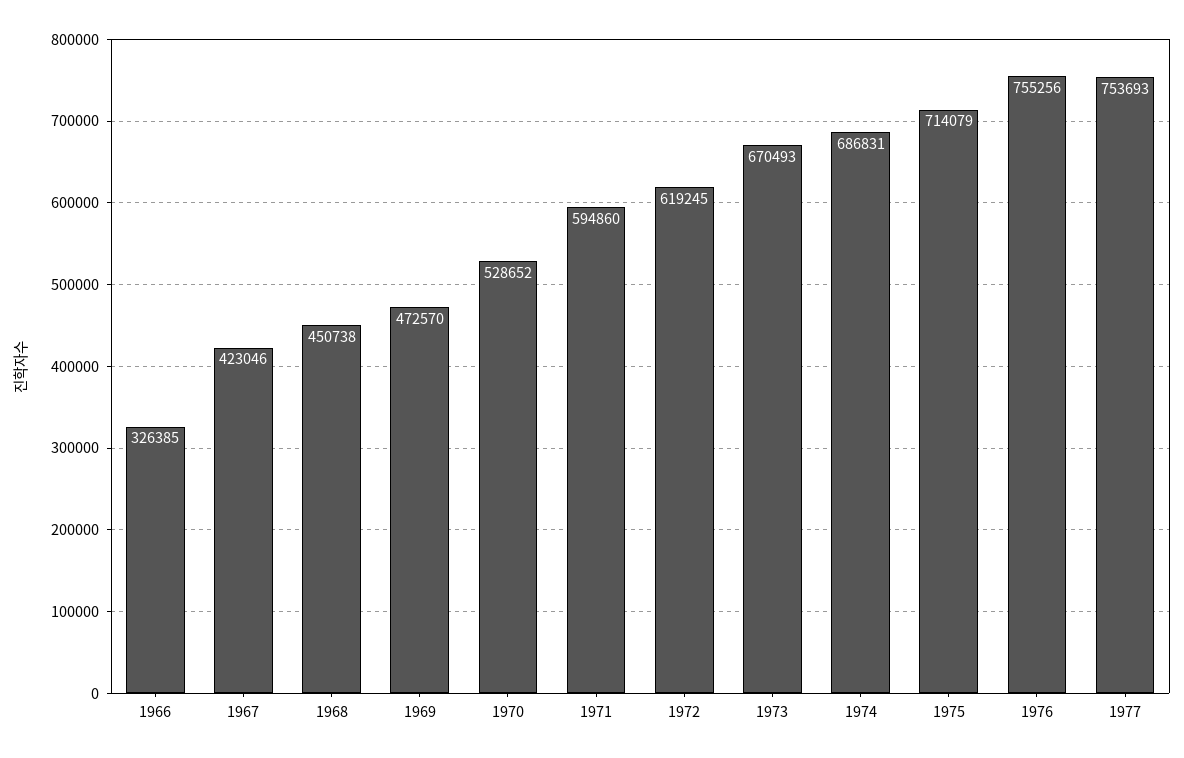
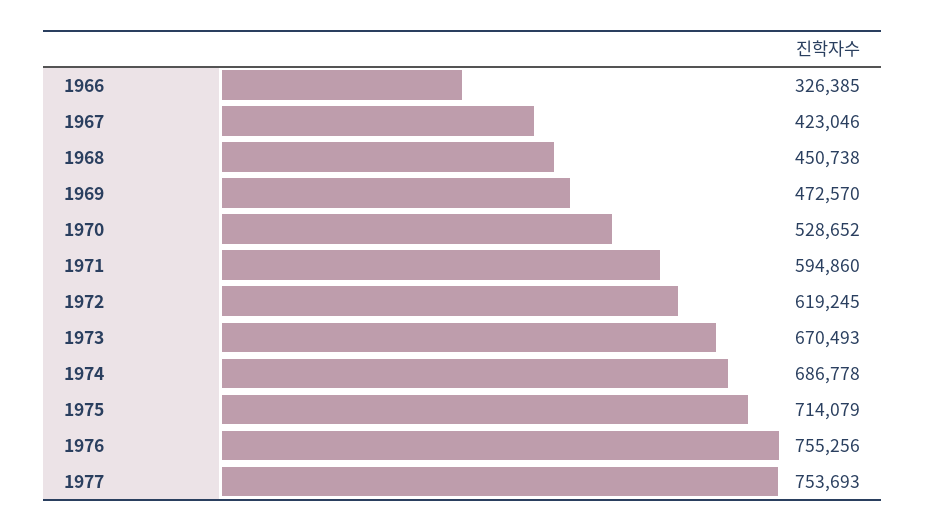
1974: 686831 -> 686778

